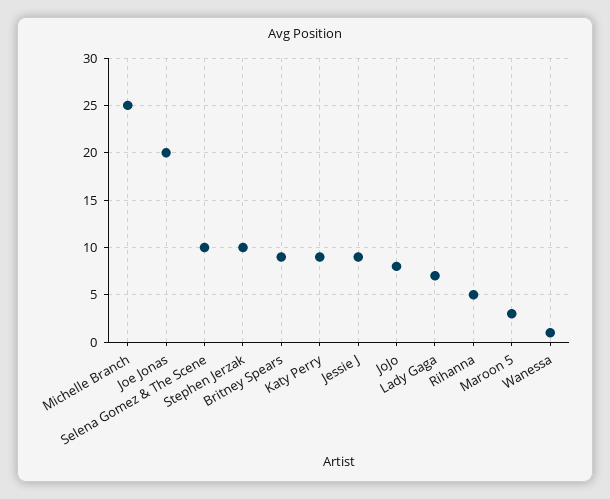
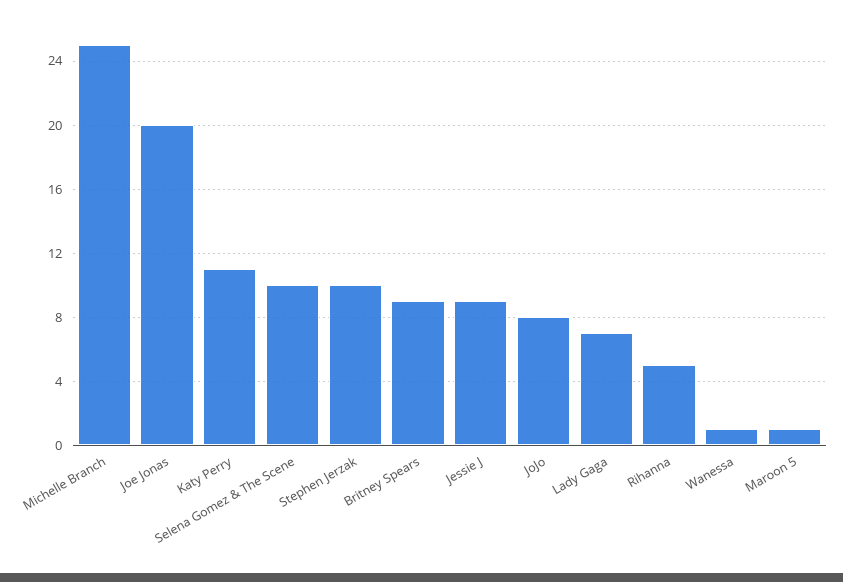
Katy Perry: 9 -> 11
Maroon 5: 3 -> 1

